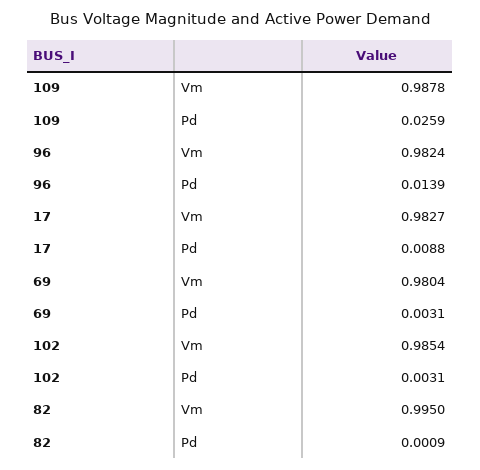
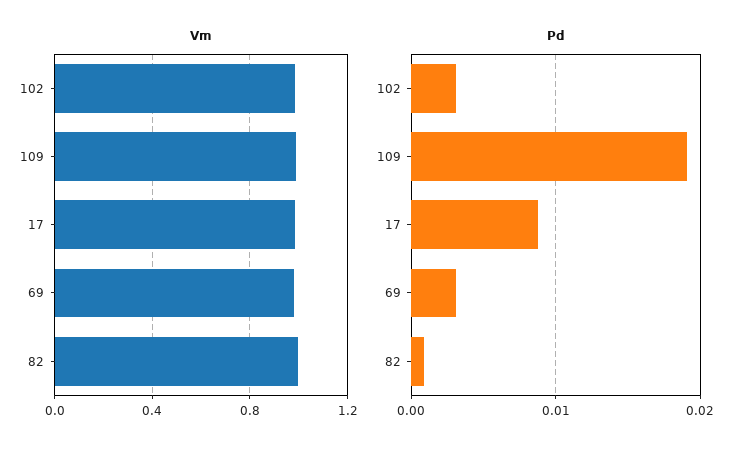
Pd, 109: 0.0259 -> 0.019
Vm, 96: 0.9824 -> none
Pd, 96: 0.0139 -> none

